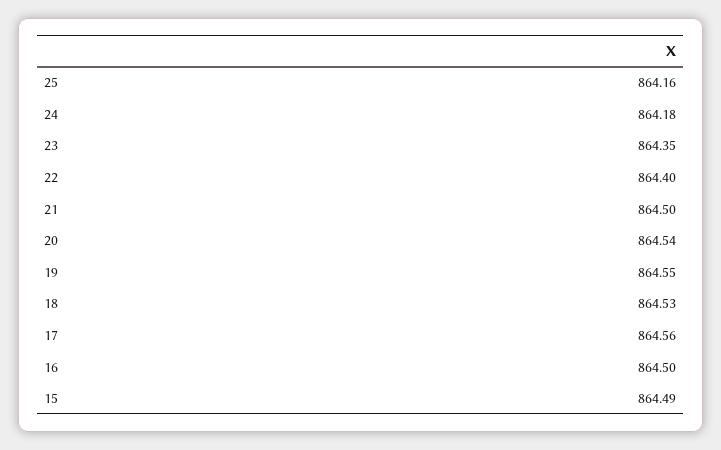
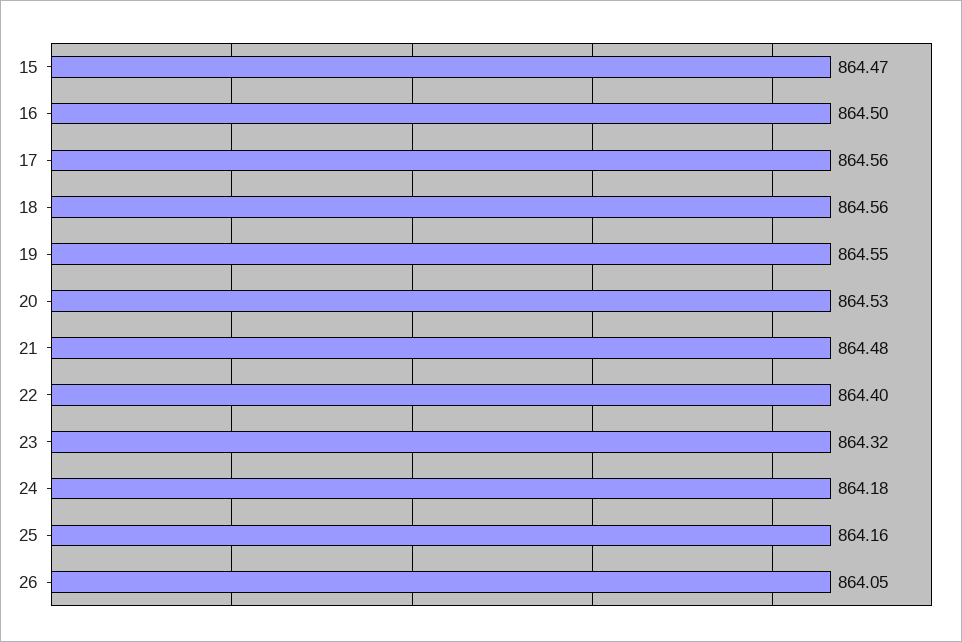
23: 864.35 -> 864.32
21: 864.5 -> 864.48
20: 864.54 -> 864.53
18: 864.53 -> 864.56
15: 864.49 -> 864.47
26: none -> 864.05

